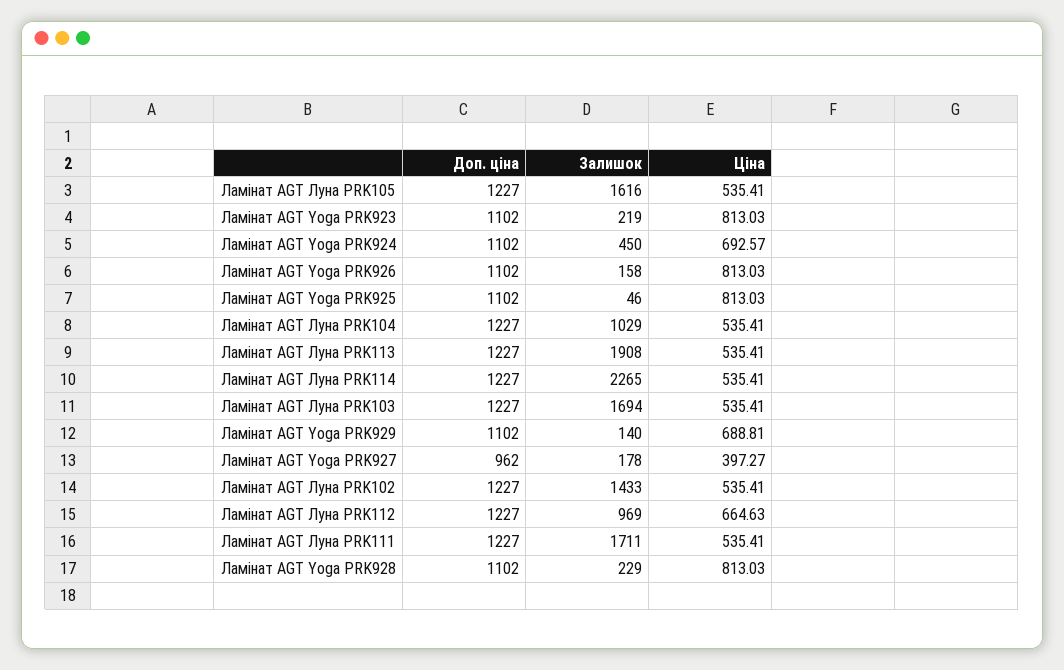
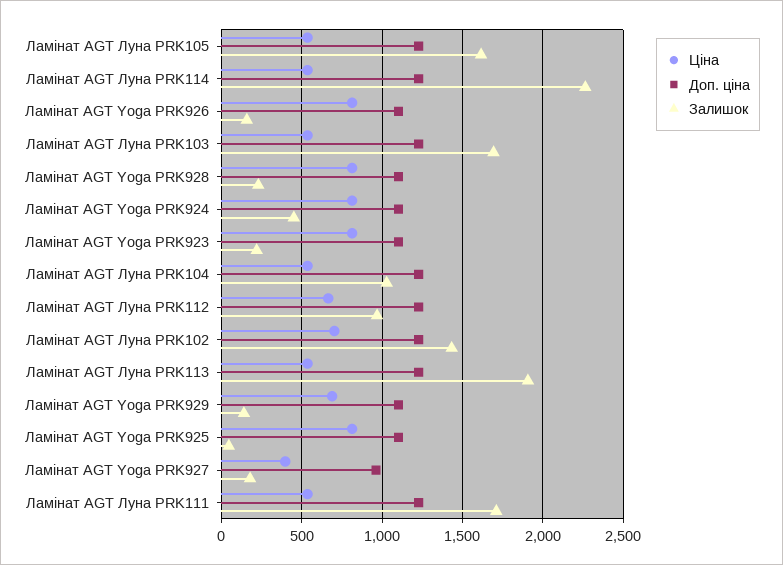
Ціна, Ламінат AGT Yoga PRK924: 692.57 -> 800
Ціна, Ламінат AGT Луна PRK102: 535.41 -> 700

